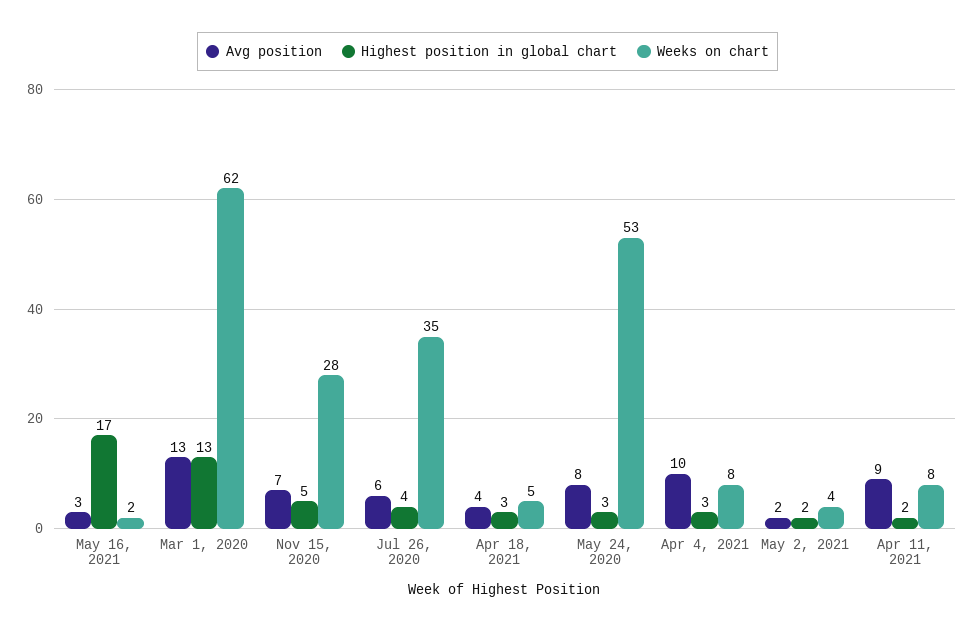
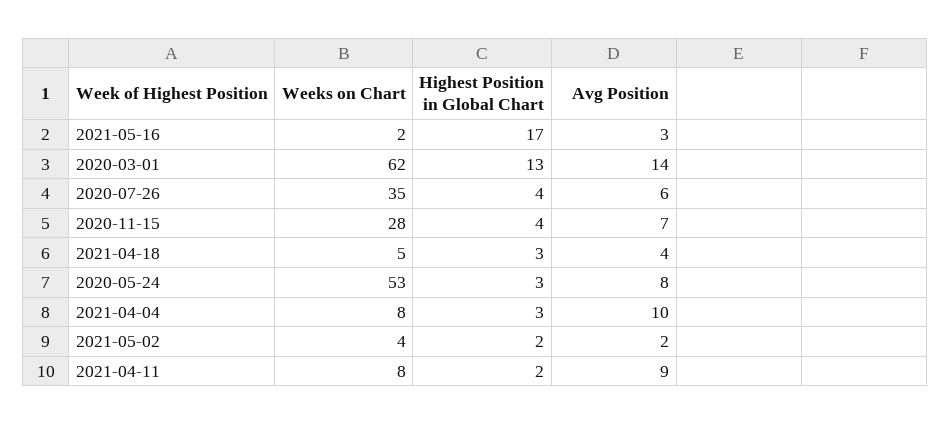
Avg position, Mar 1, 2020: 13 -> 14
Highest position in global chart, Nov 15, 2020: 5 -> 4

